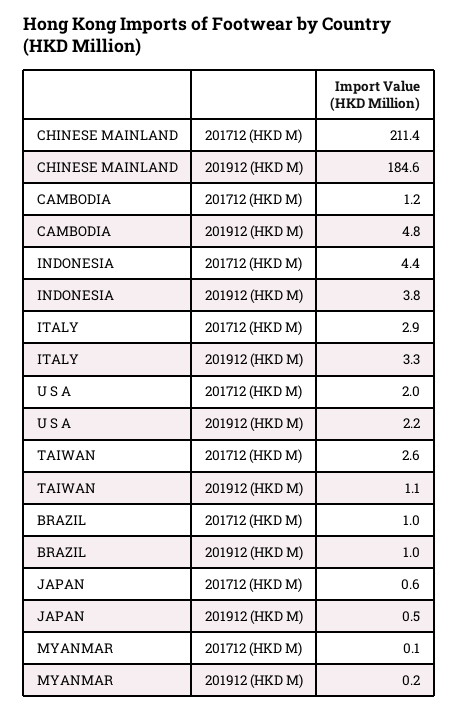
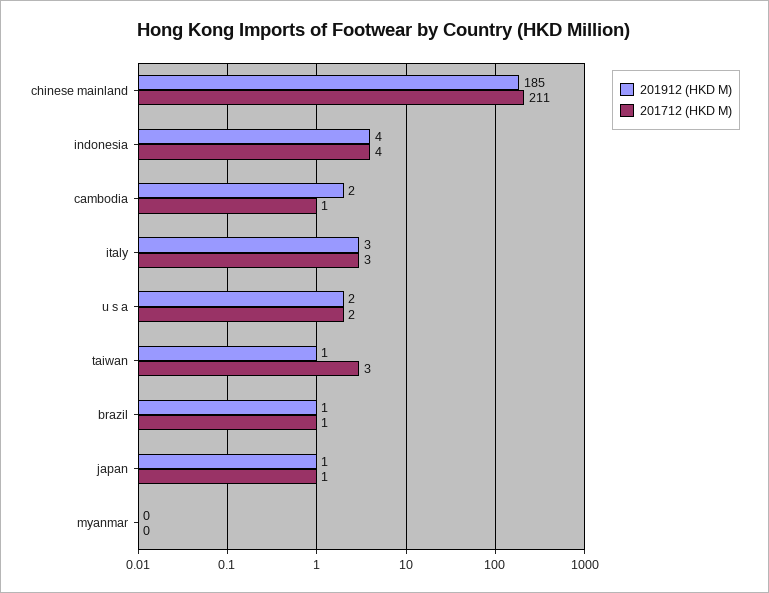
201912 (HKD M), CAMBODIA: 4.8 -> 2

